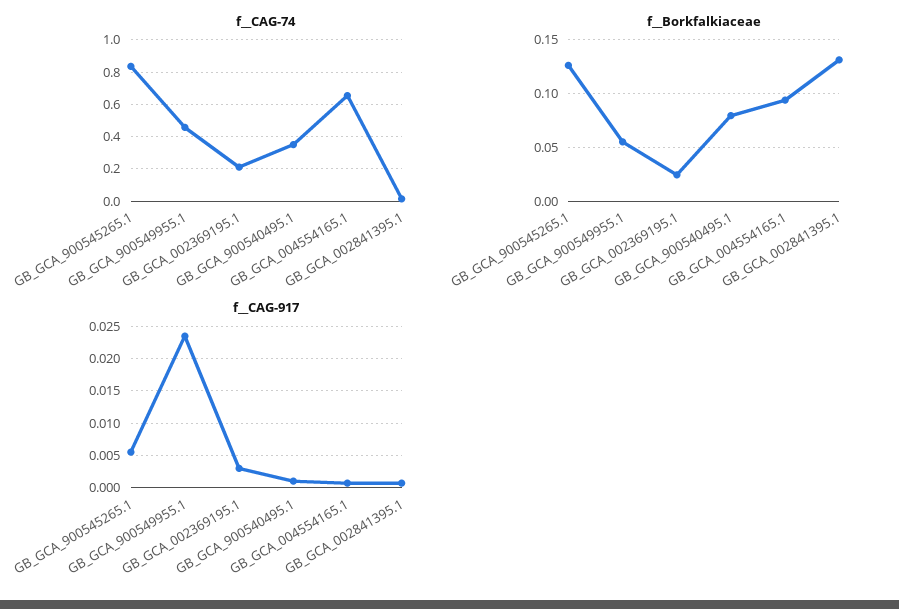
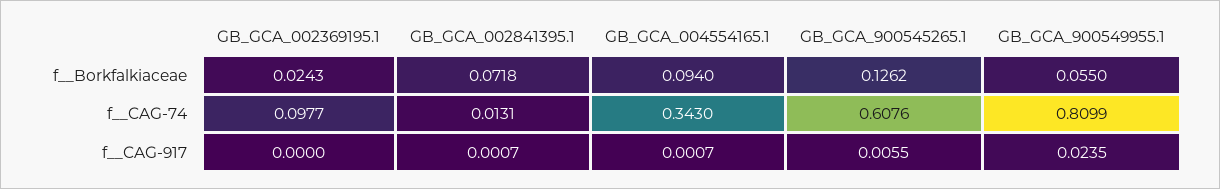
f__CAG-74, GB_GCA_900545265.1: 0.85 -> 0.6076
f__CAG-74, GB_GCA_900549955.1: 0.45 -> 0.8099
f__CAG-74, GB_GCA_002369195.1: 0.2 -> 0.0977
f__CAG-74, GB_GCA_900540495.1: 0.35 -> none
f__CAG-74, GB_GCA_004554165.1: 0.65 -> 0.343
f__Borkfalkiaceae, GB_GCA_900540495.1: 0.08 -> none
f__Borkfalkiaceae, GB_GCA_002841395.1: 0.13 -> 0.0718
f__CAG-917, GB_GCA_002369195.1: 0.003 -> 0
f__CAG-917, GB_GCA_900540495.1: 0.001 -> none

